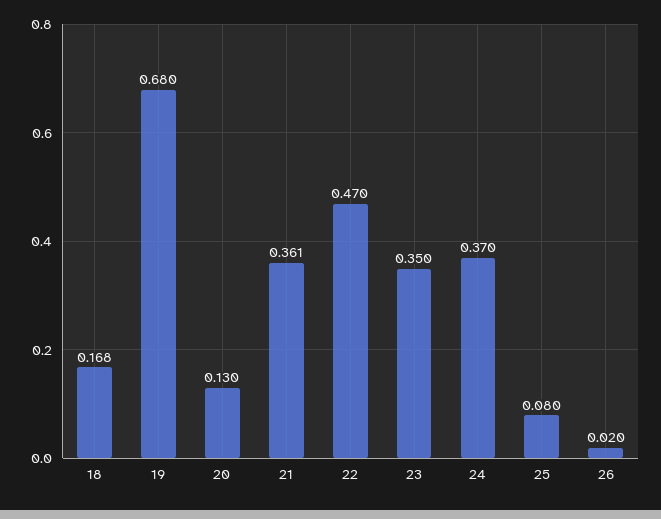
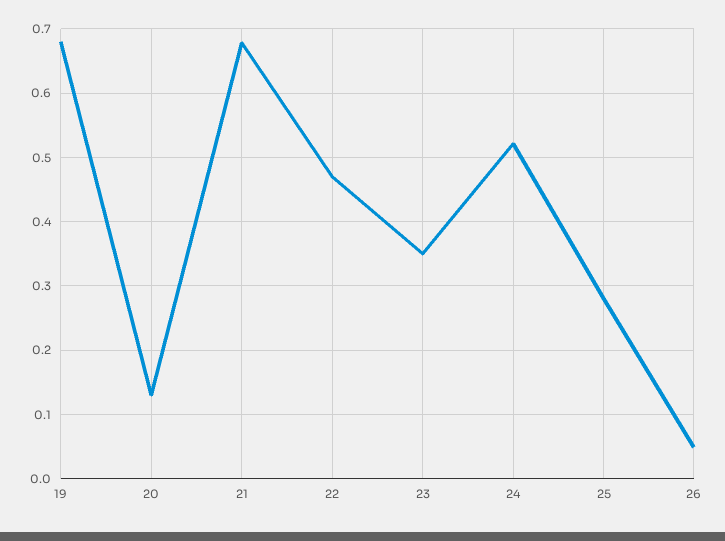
18: 0.168 -> none
21: 0.361 -> 0.68
24: 0.37 -> 0.52
25: 0.08 -> 0.28
26: 0.02 -> 0.05

